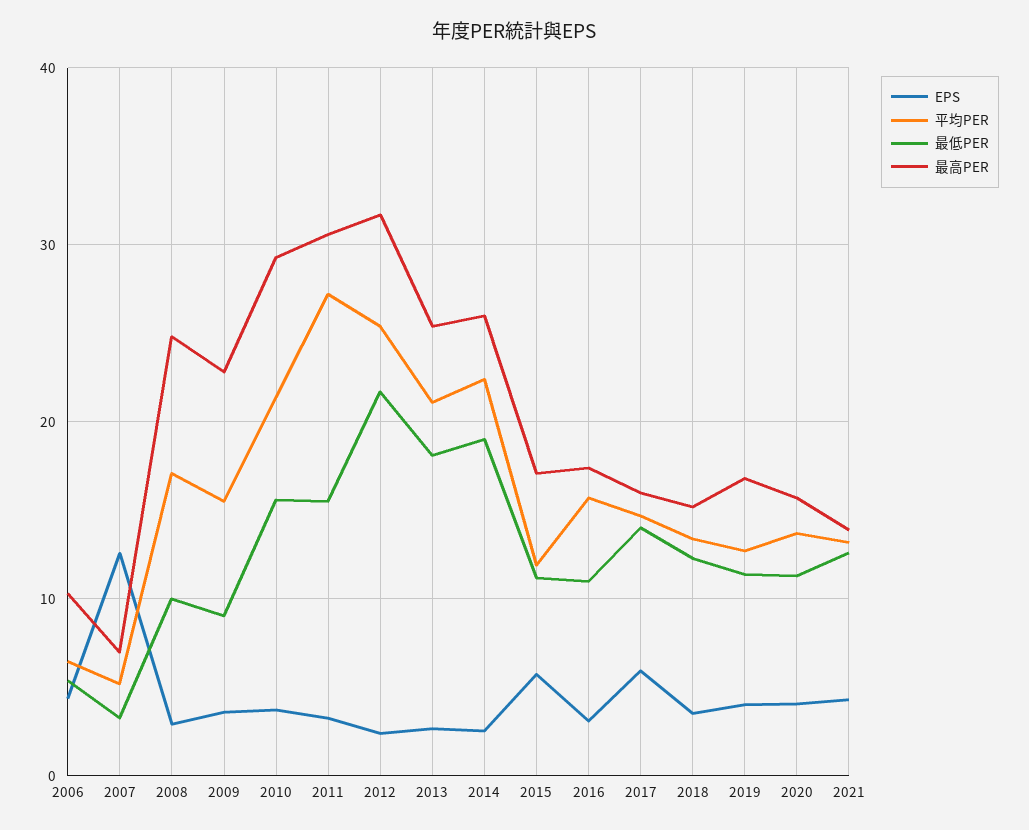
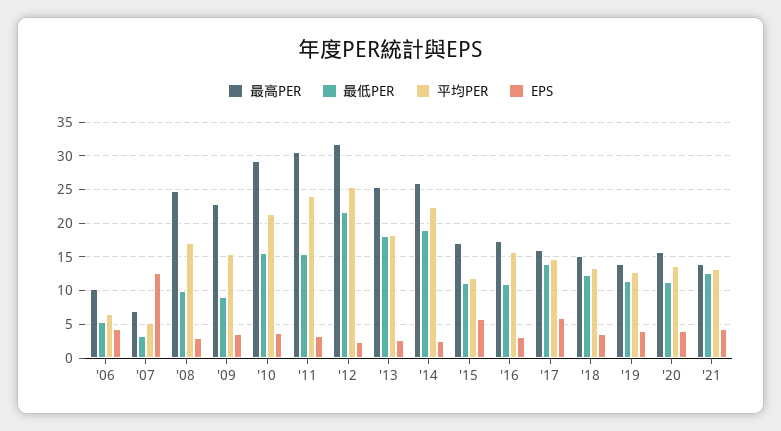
平均PER, 2011: 27 -> 24
平均PER, 2013: 21 -> 18
最高PER, 2019: 17 -> 14

